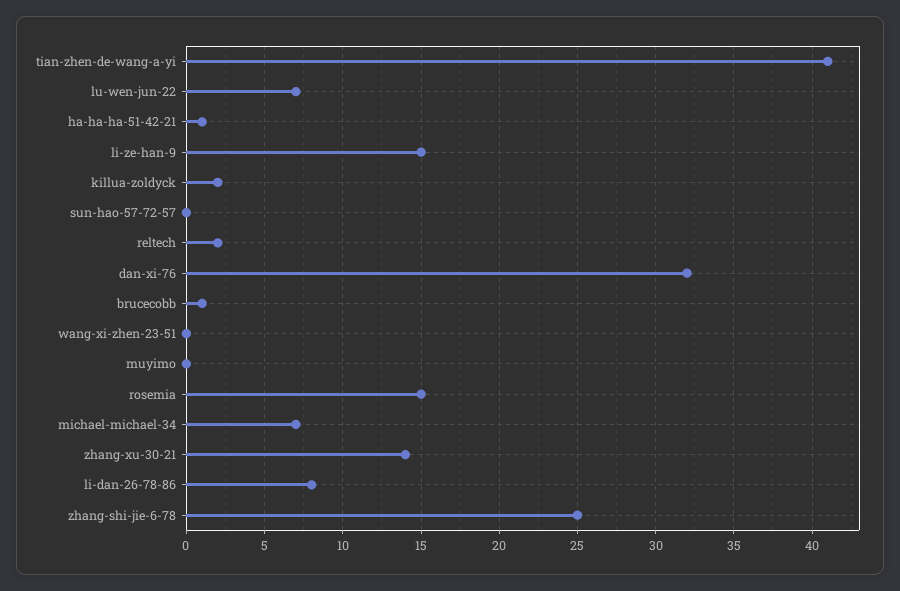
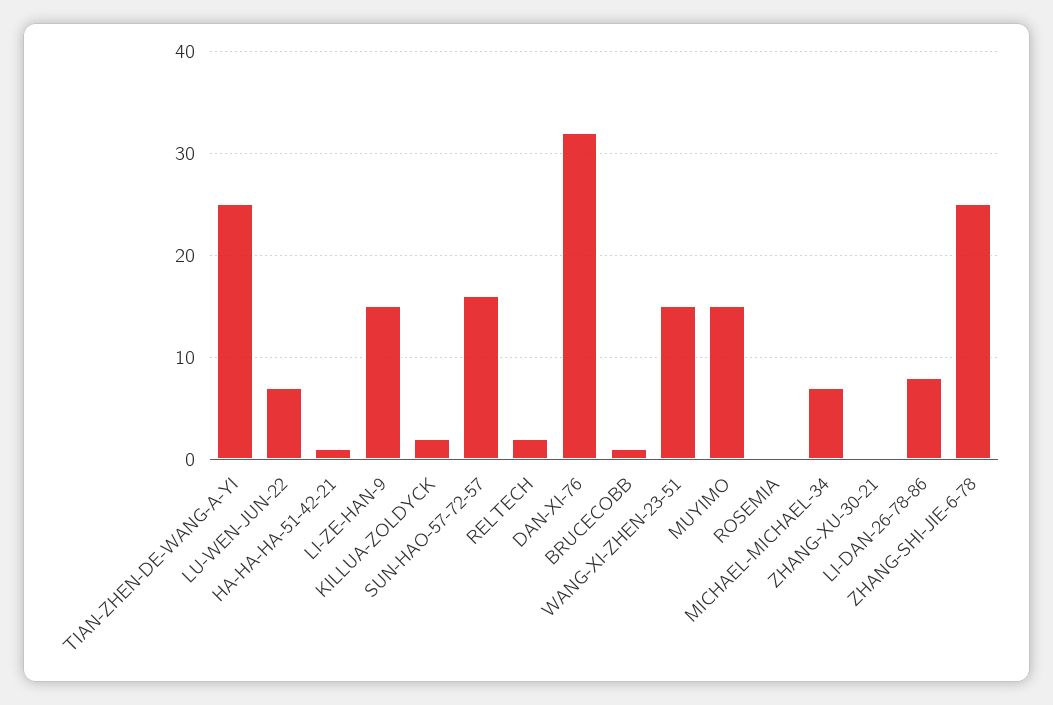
tian-zhen-de-wang-a-yi: 41 -> 25
sun-hao-57-72-57: 0 -> 16
wang-xi-zhen-23-51: 0 -> 15
muyimo: 0 -> 15
rosemia: 15 -> 0
zhang-xu-30-21: 14 -> 0

